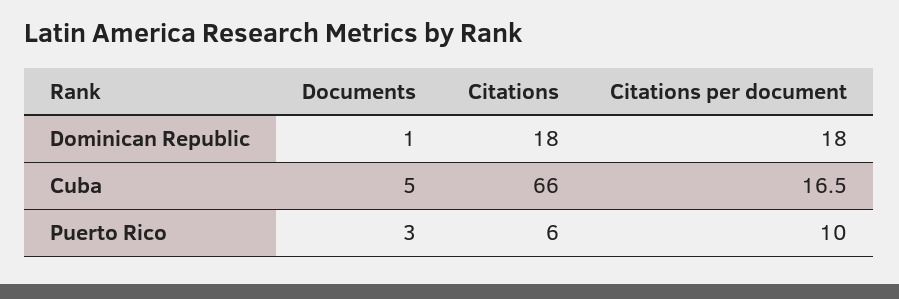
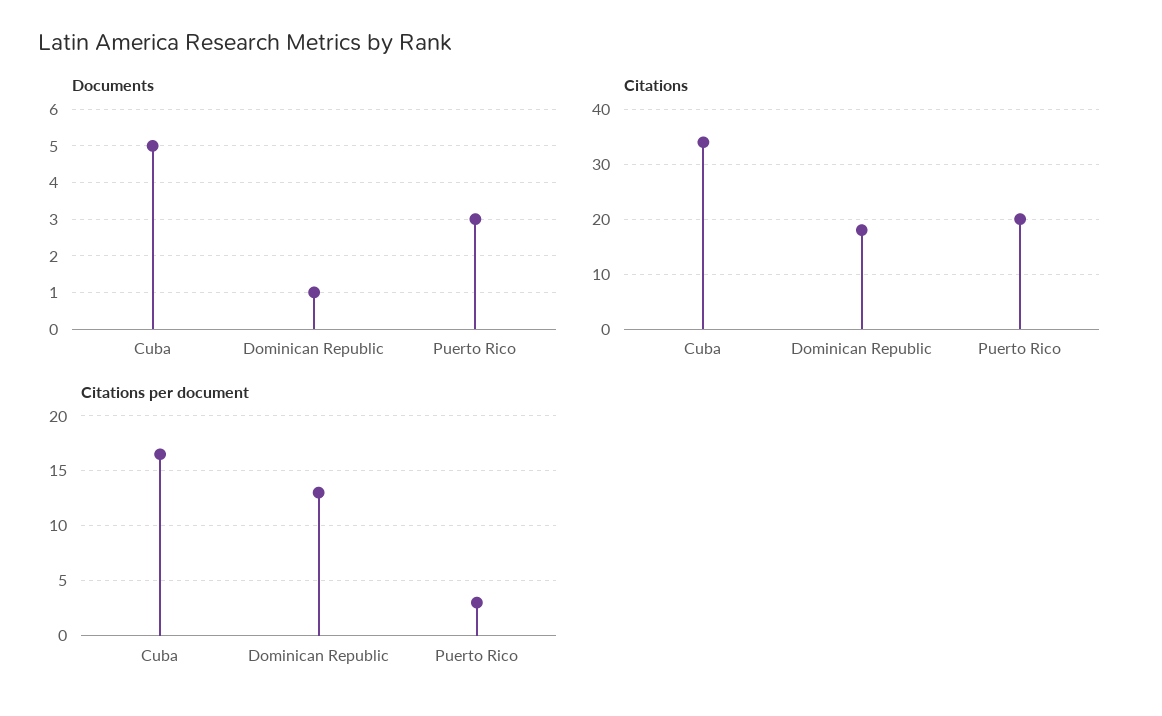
Citations per document, Dominican Republic: 18 -> 13
Citations, Cuba: 66 -> 35
Citations, Puerto Rico: 6 -> 20
Citations per document, Puerto Rico: 10 -> 3

